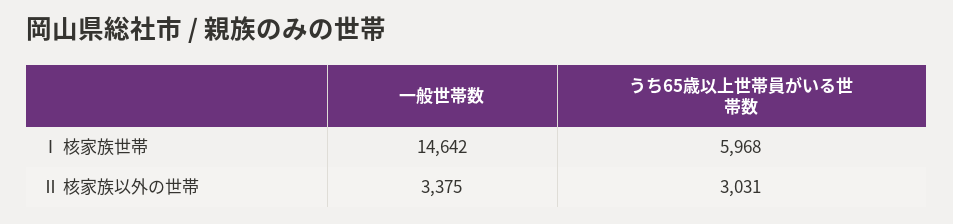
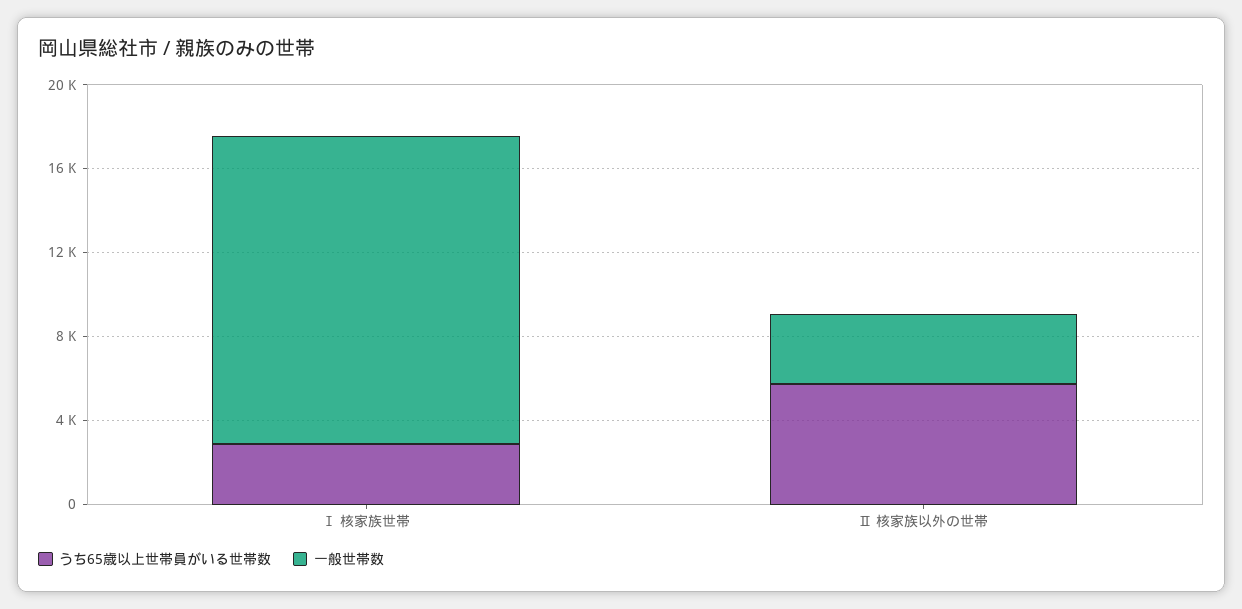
うち65歳以上世帯員がいる世帯数, Ⅰ 核家族世帯: 5968 -> 3000
うち65歳以上世帯員がいる世帯数, Ⅱ 核家族以外の世帯: 3031 -> 6000

